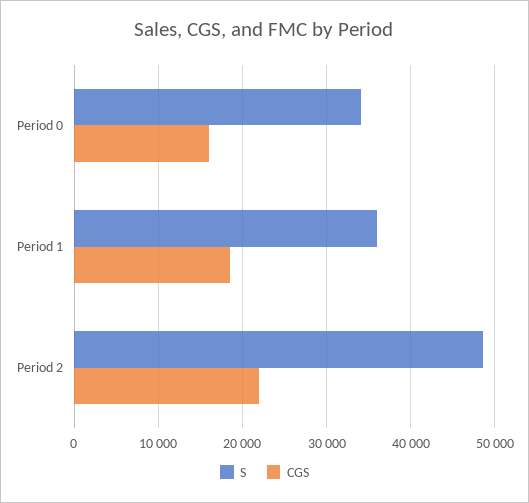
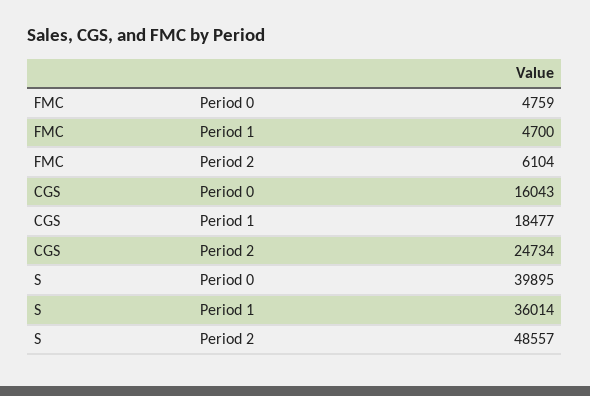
S, Period 0: 34000 -> 39895
CGS, Period 2: 22000 -> 24734
FMC, Period 0: none -> 4759
FMC, Period 1: none -> 4700
FMC, Period 2: none -> 6104

